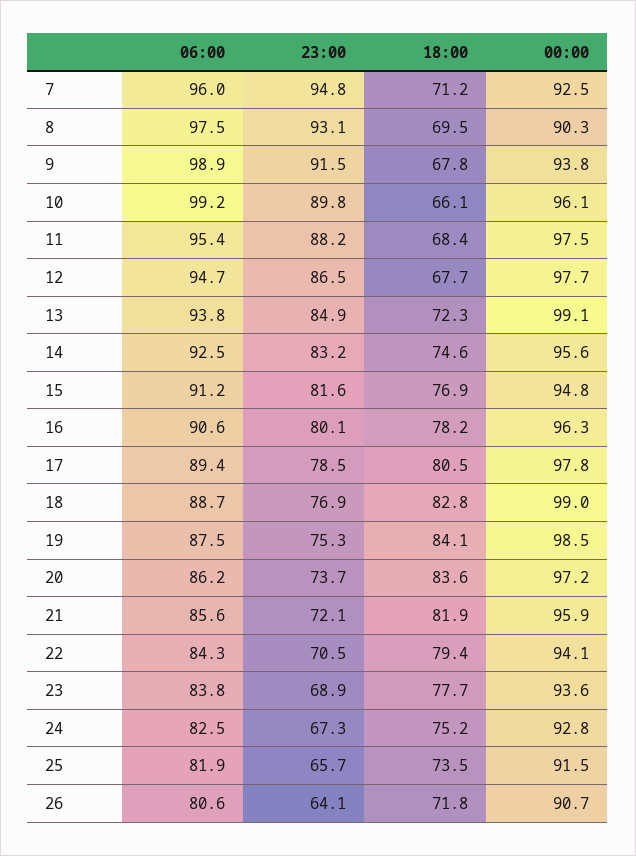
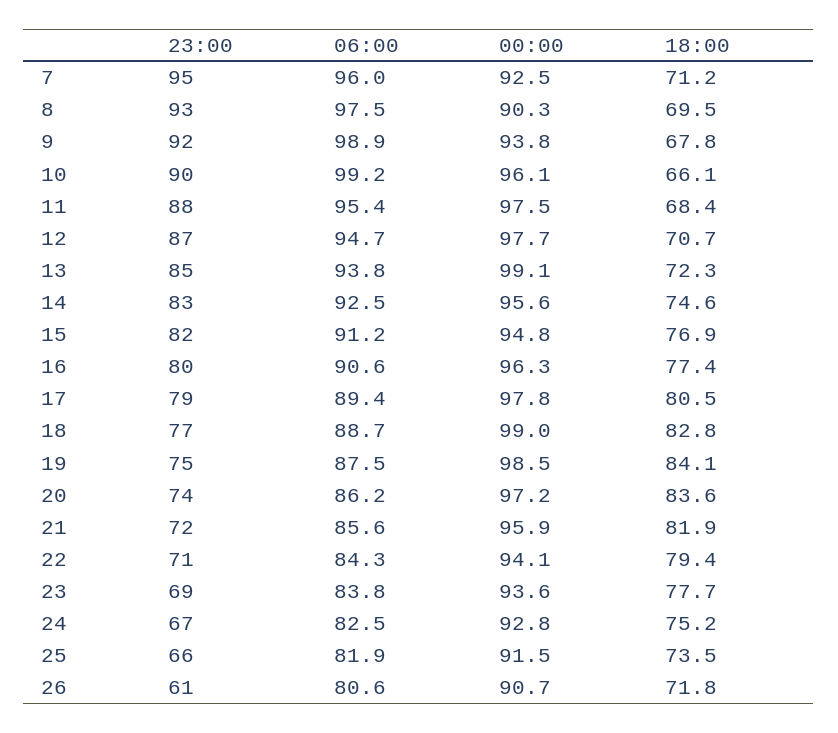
18:00, 12: 67.7 -> 70.7
18:00, 16: 78.2 -> 77.4
23:00, 26: 64.1 -> 61

